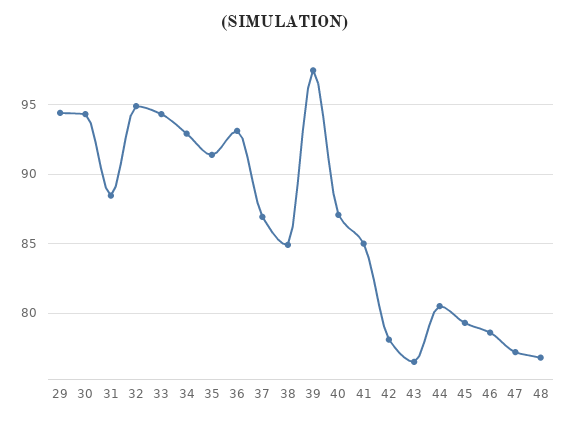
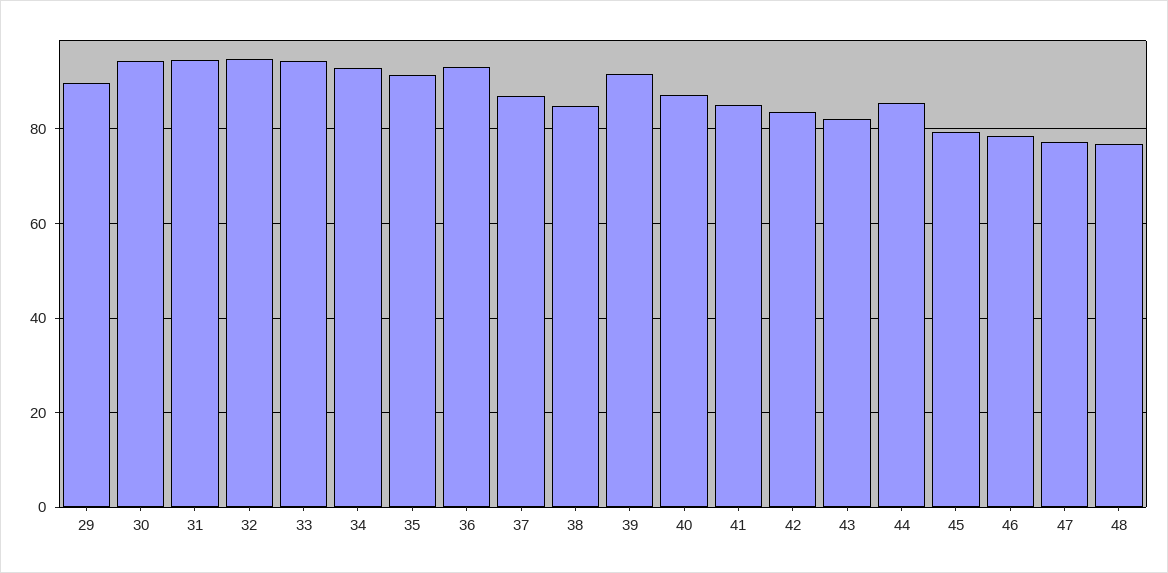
29: 94.5 -> 90
31: 88.5 -> 94
39: 97.5 -> 92
42: 78 -> 84
43: 76.5 -> 82
44: 80.5 -> 86

